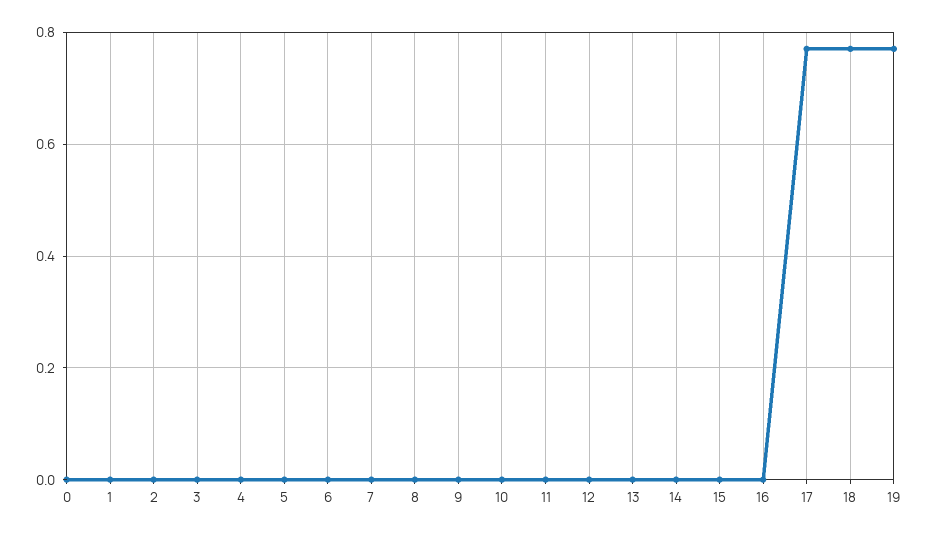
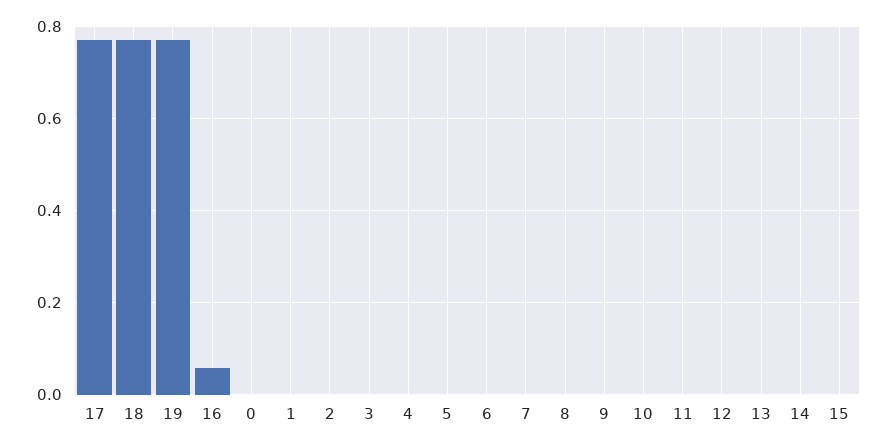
16: 0 -> 0.06

